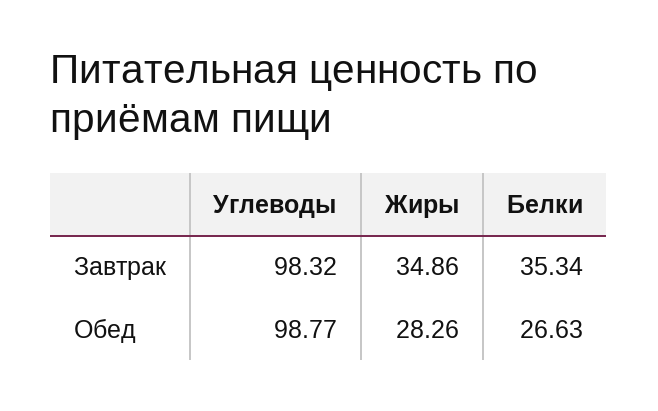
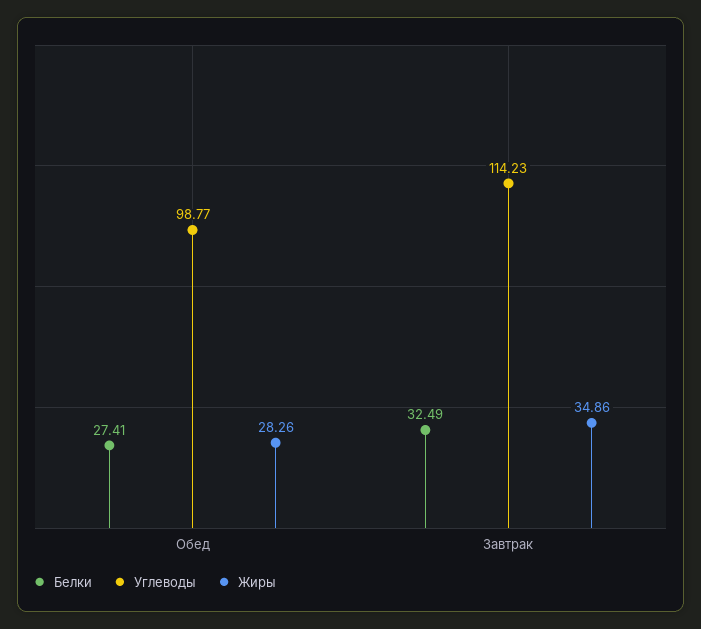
Углеводы, Завтрак: 98.32 -> 114.23
Белки, Завтрак: 35.34 -> 32.49
Белки, Обед: 26.63 -> 27.41

